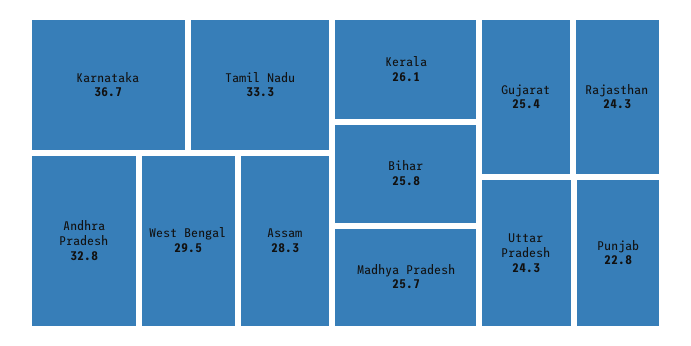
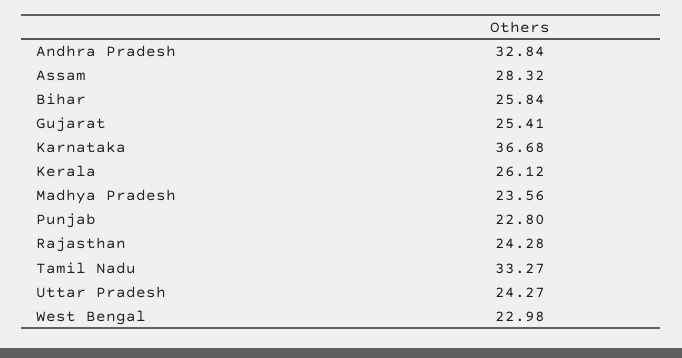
West Bengal: 29.5 -> 22.98
Madhya Pradesh: 25.7 -> 23.56

